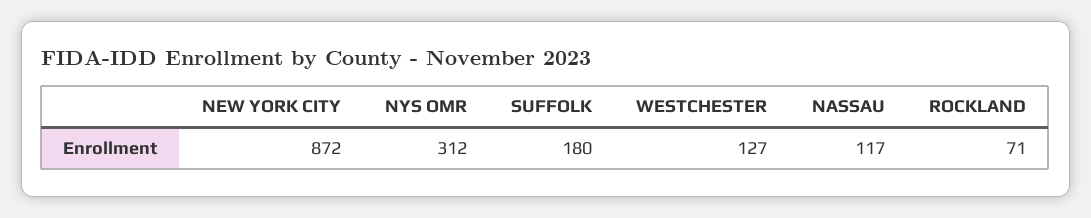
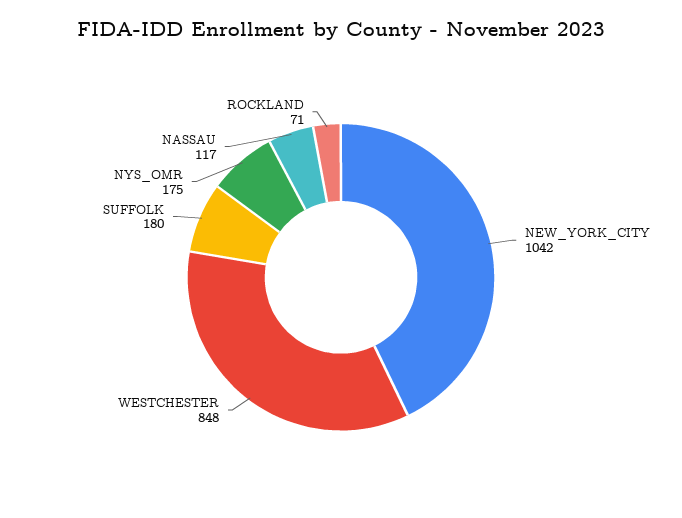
NEW YORK CITY: 872 -> 1042
NYS OMR: 312 -> 175
WESTCHESTER: 127 -> 848

